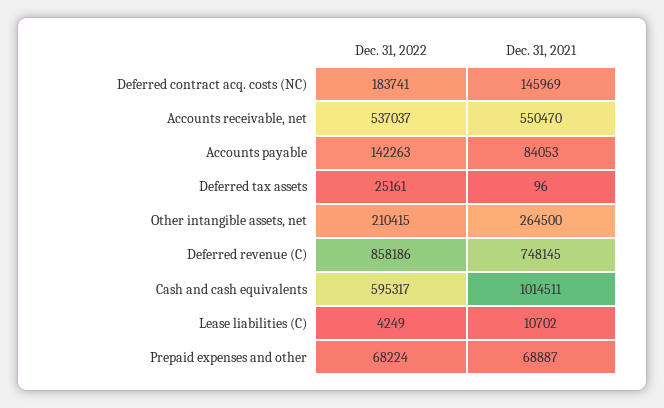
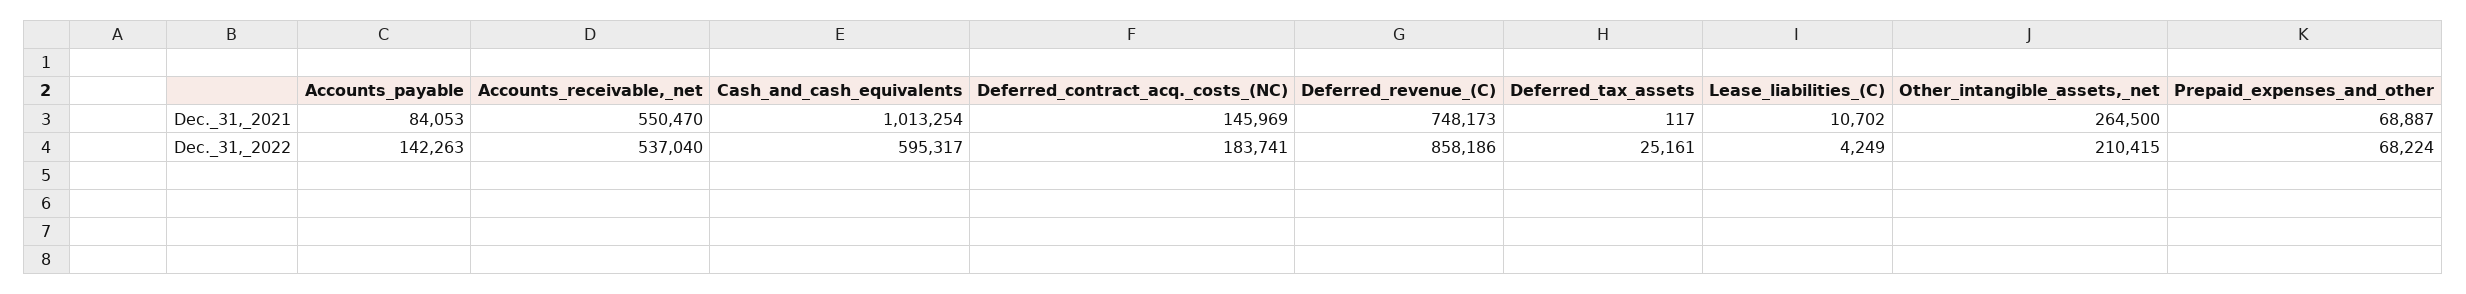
Dec. 31, 2022, Accounts receivable, net: 537037 -> 537040
Dec. 31, 2021, Deferred tax assets: 96 -> 117
Dec. 31, 2021, Deferred revenue (C): 748145 -> 748173
Dec. 31, 2021, Cash and cash equivalents: 1014511 -> 1013254

